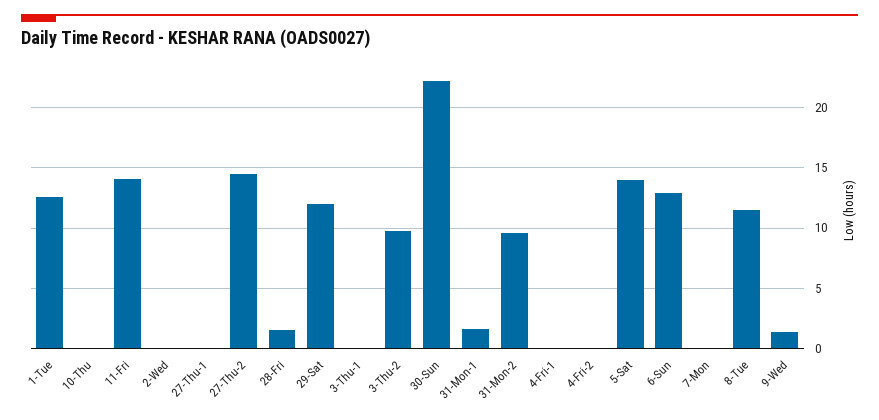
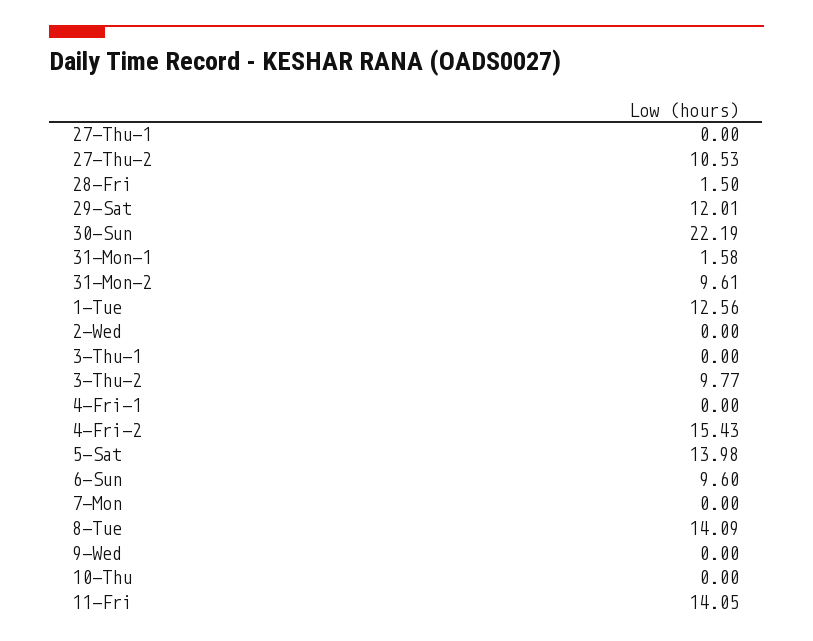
27-Thu-2: 14.5 -> 10.53
4-Fri-2: 0 -> 15.43
6-Sun: 13 -> 9.6
8-Tue: 11.5 -> 14.09
9-Wed: 1.5 -> 0

